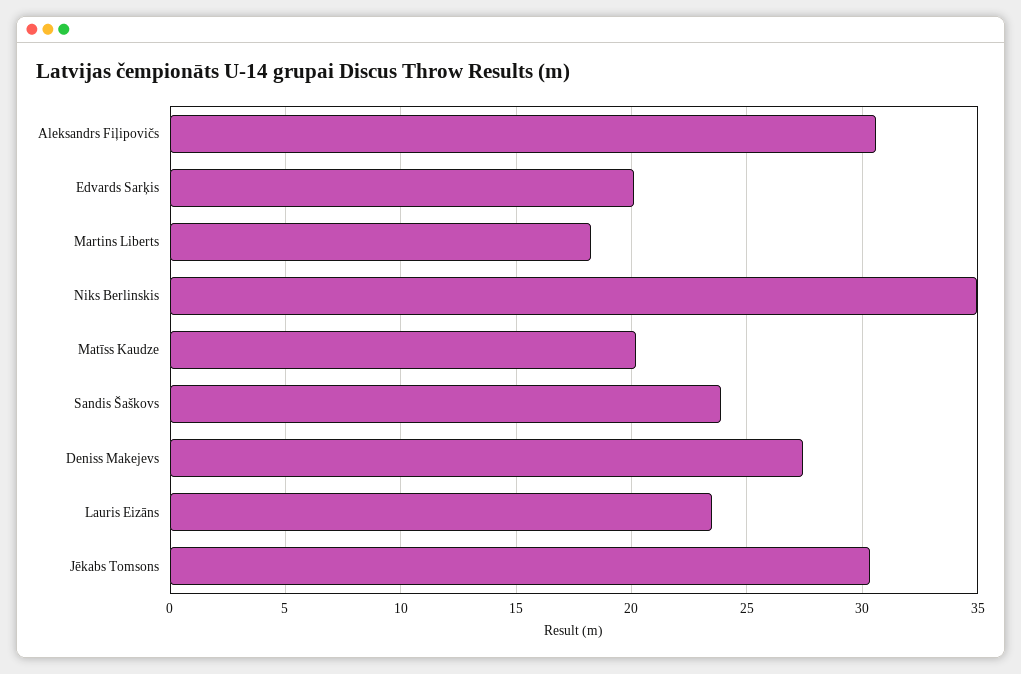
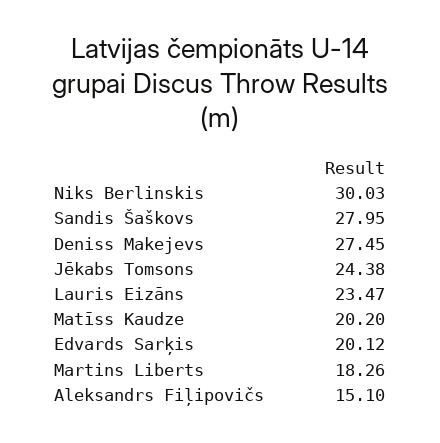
Aleksandrs Fiļipovičs: 30.5 -> 15.1
Niks Berlinskis: 35 -> 30.03
Sandis Šaškovs: 24 -> 27.95
Jēkabs Tomsons: 30.5 -> 24.38

